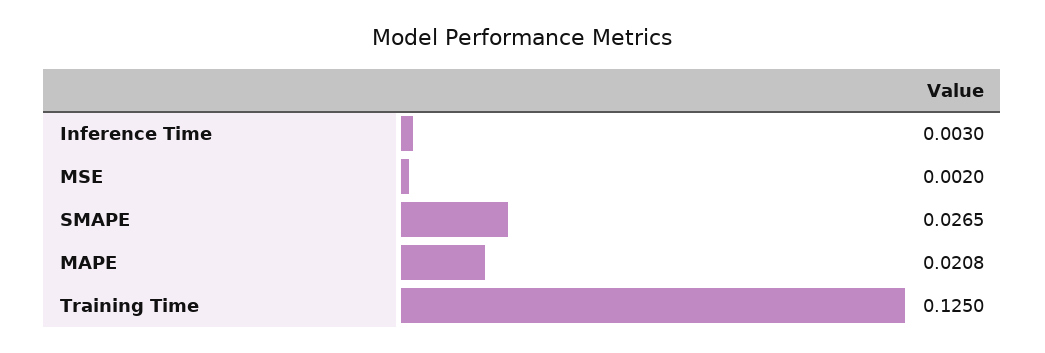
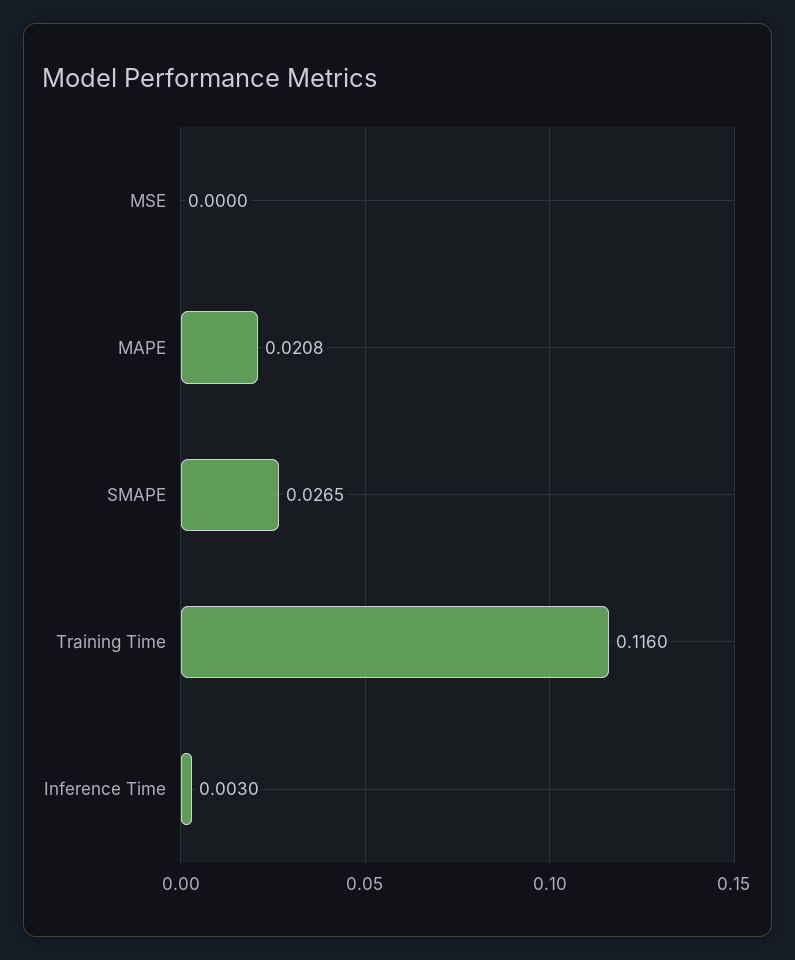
MSE: 0.002 -> 0
Training Time: 0.125 -> 0.116

